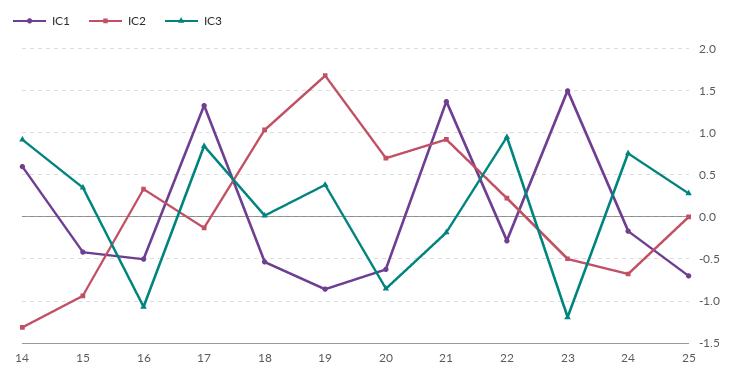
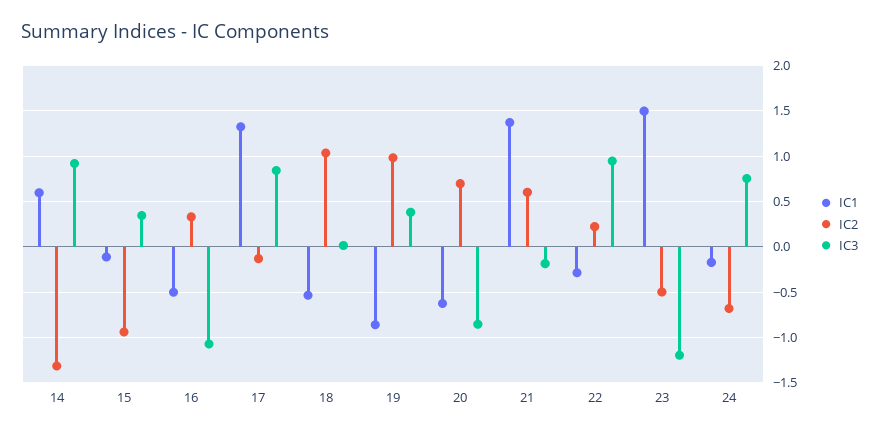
IC1, 15: -0.4 -> -0.1
IC2, 19: 1.7 -> 1
IC2, 21: 0.9 -> 0.6
IC1, 25: -0.7 -> none
IC2, 25: 0 -> none
IC3, 25: 0.3 -> none

